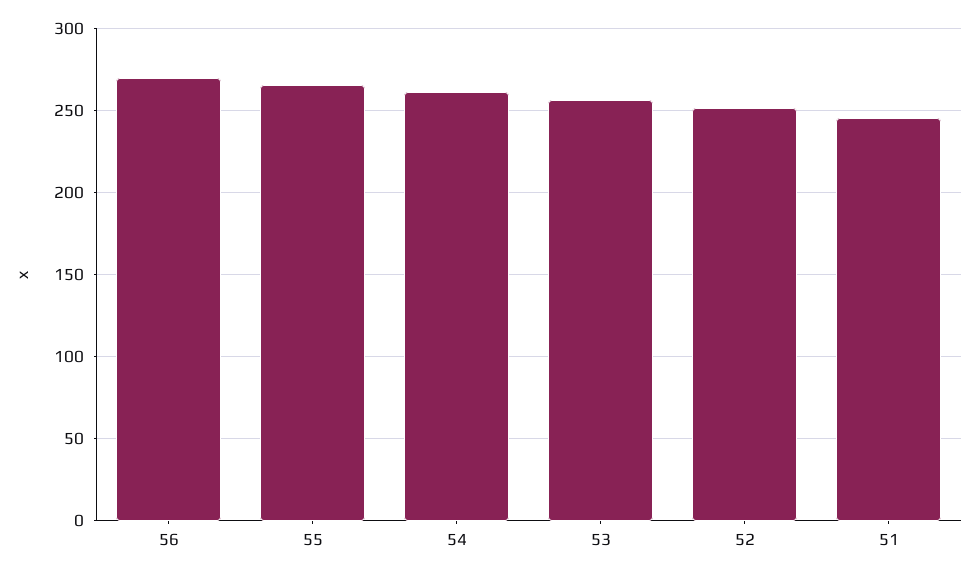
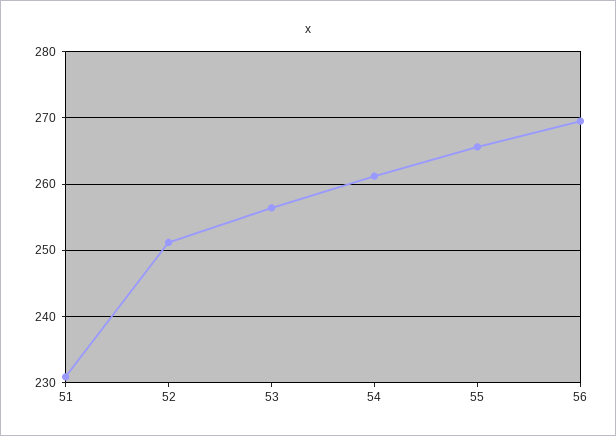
51: 245 -> 231

